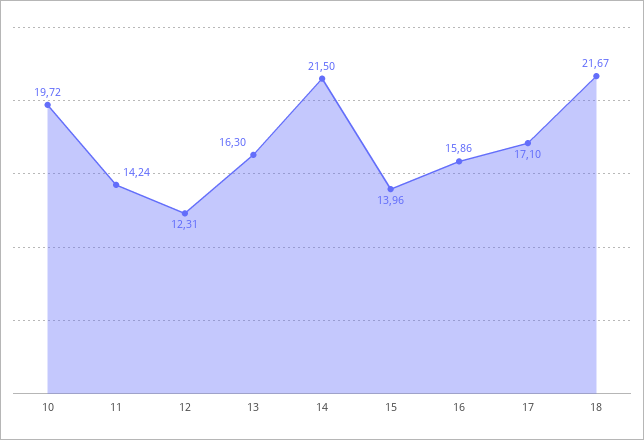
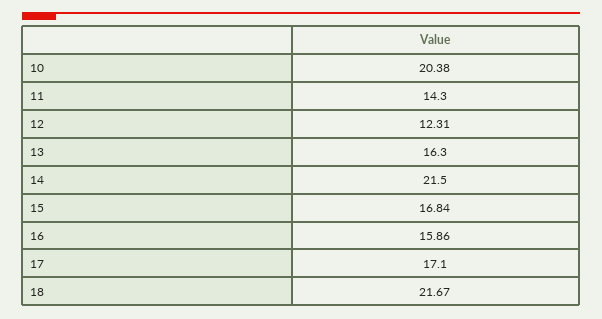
10: 19.72 -> 20.38
11: 14.24 -> 14.3
15: 13.96 -> 16.84

